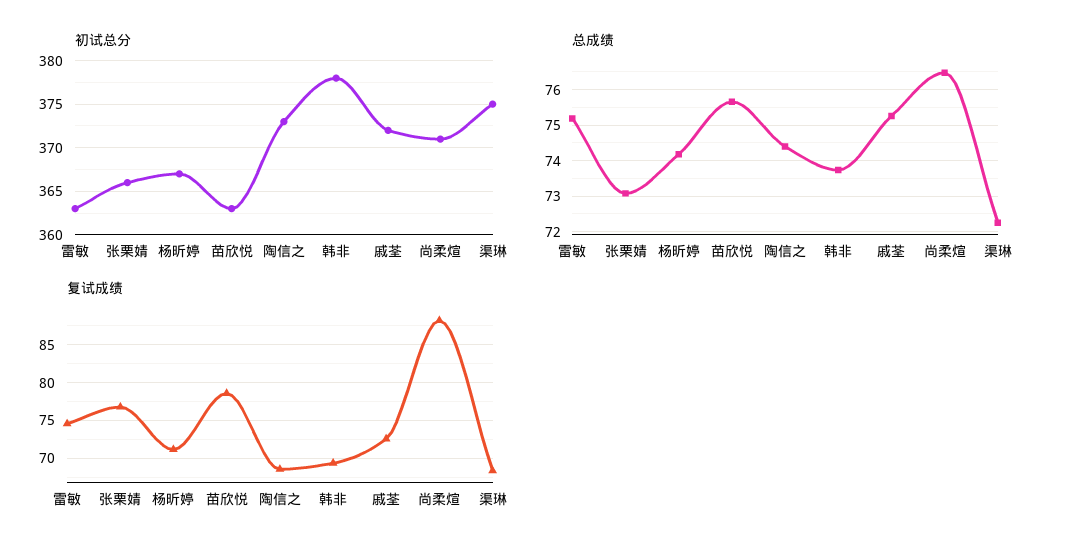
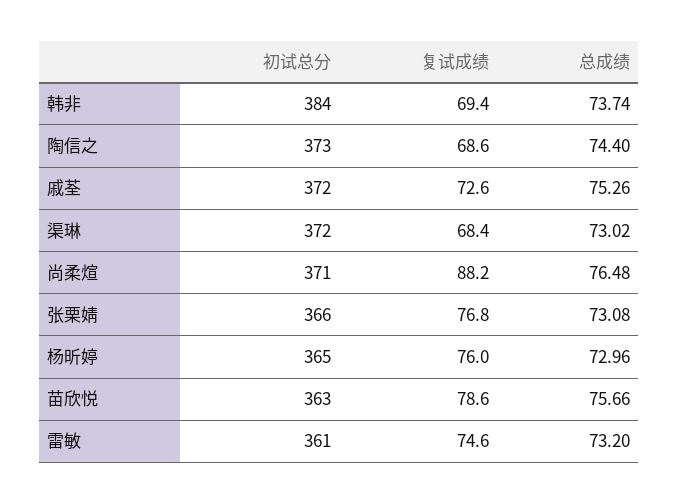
初试总分, 雷敏: 363 -> 361
初试总分, 杨昕婷: 367 -> 365
初试总分, 韩非: 378 -> 384
初试总分, 渠琳: 375 -> 372
总成绩, 雷敏: 75.2 -> 73.2
总成绩, 杨昕婷: 74.2 -> 72.96
总成绩, 渠琳: 72.2 -> 73.02
复试成绩, 杨昕婷: 71 -> 76

